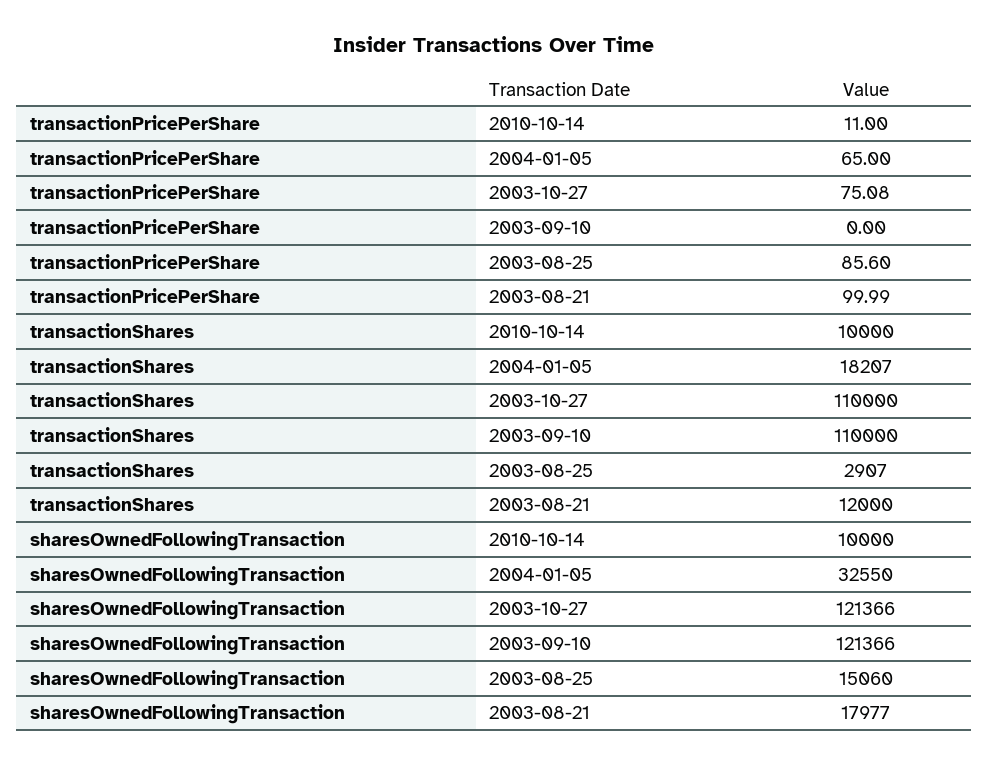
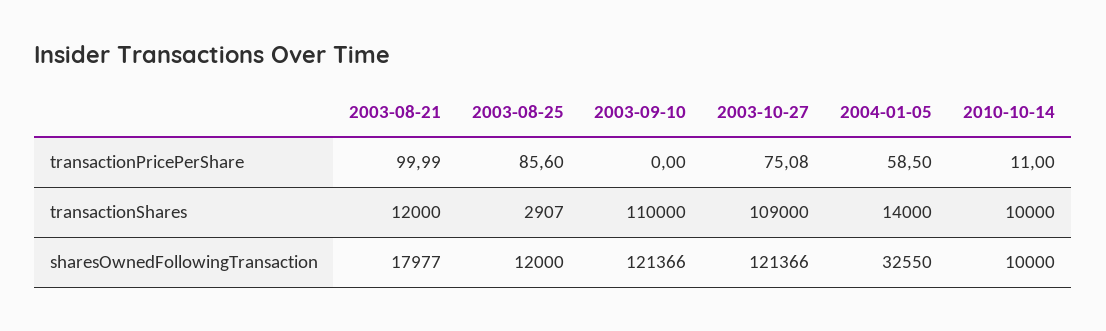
transactionPricePerShare, 2004-01-05: 65 -> 58.5
transactionShares, 2004-01-05: 18207 -> 14000
transactionShares, 2003-10-27: 110000 -> 109000
sharesOwnedFollowingTransaction, 2003-08-25: 15060 -> 12000

